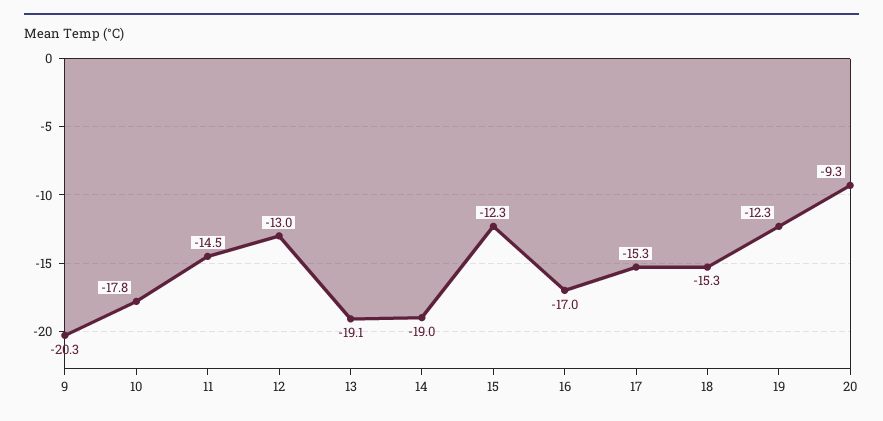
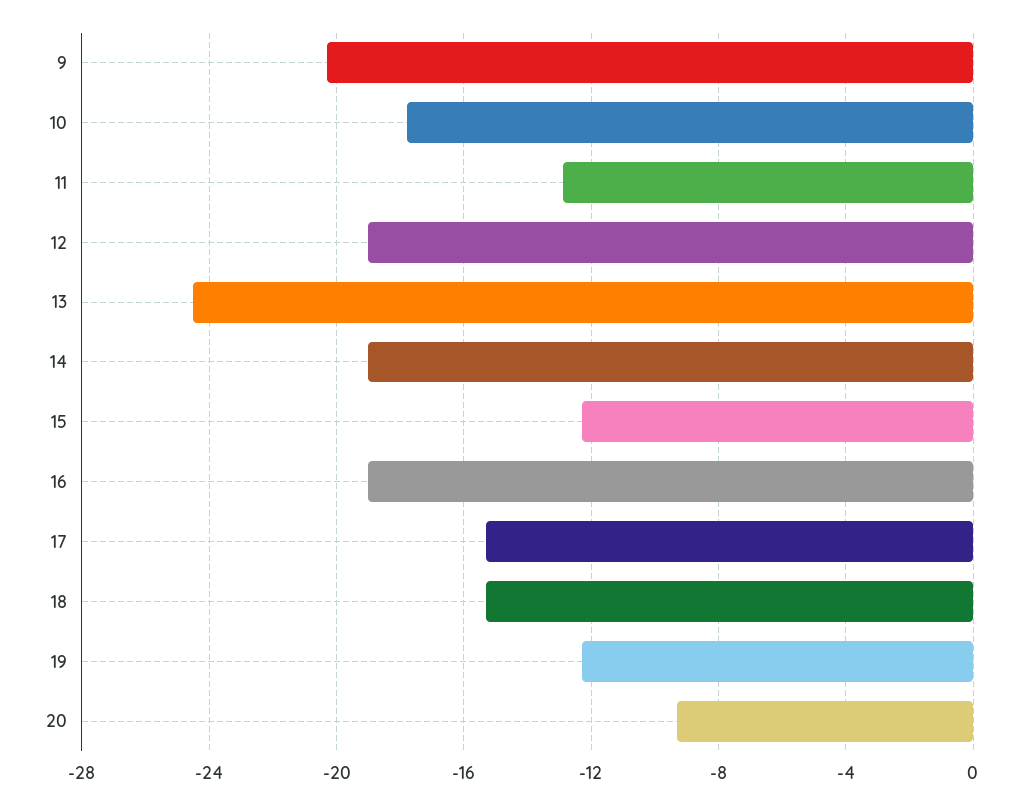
11: -14.5 -> -13
12: -13 -> -19
13: -19.1 -> -24.5
16: -17 -> -19

